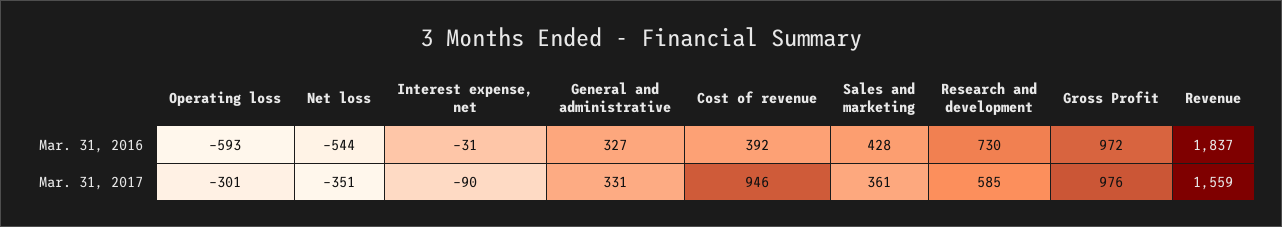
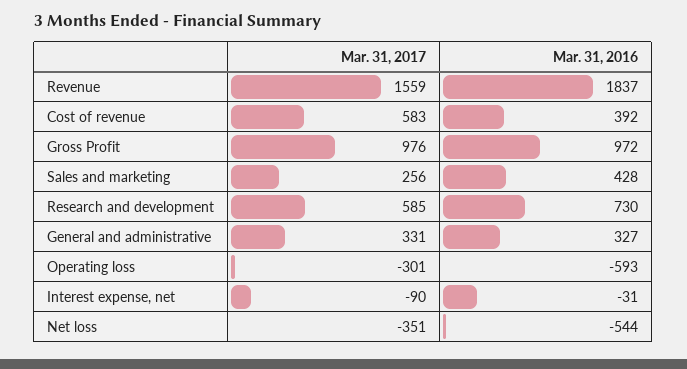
Cost of revenue, Mar. 31, 2017: 946 -> 583
Sales and marketing, Mar. 31, 2017: 361 -> 256

